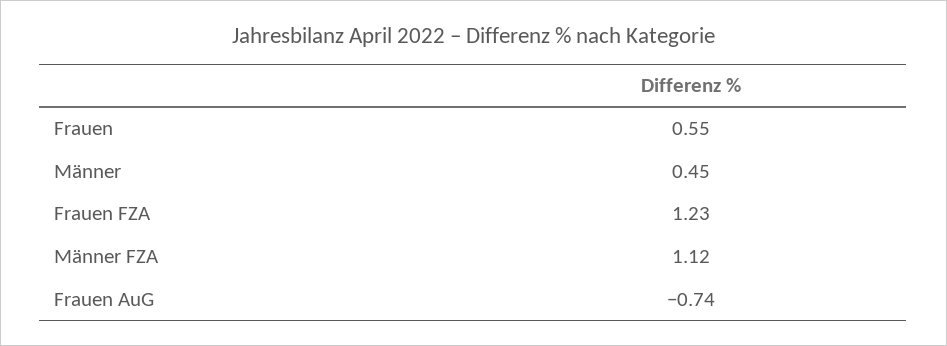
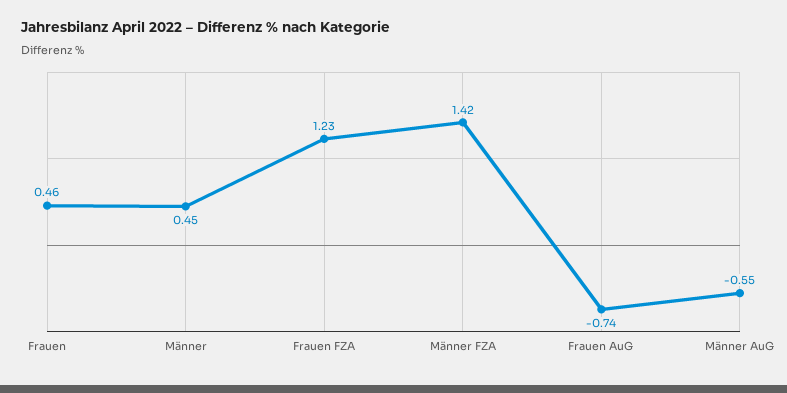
Frauen: 0.55 -> 0.46
Männer FZA: 1.12 -> 1.42
Männer AuG: none -> -0.55

